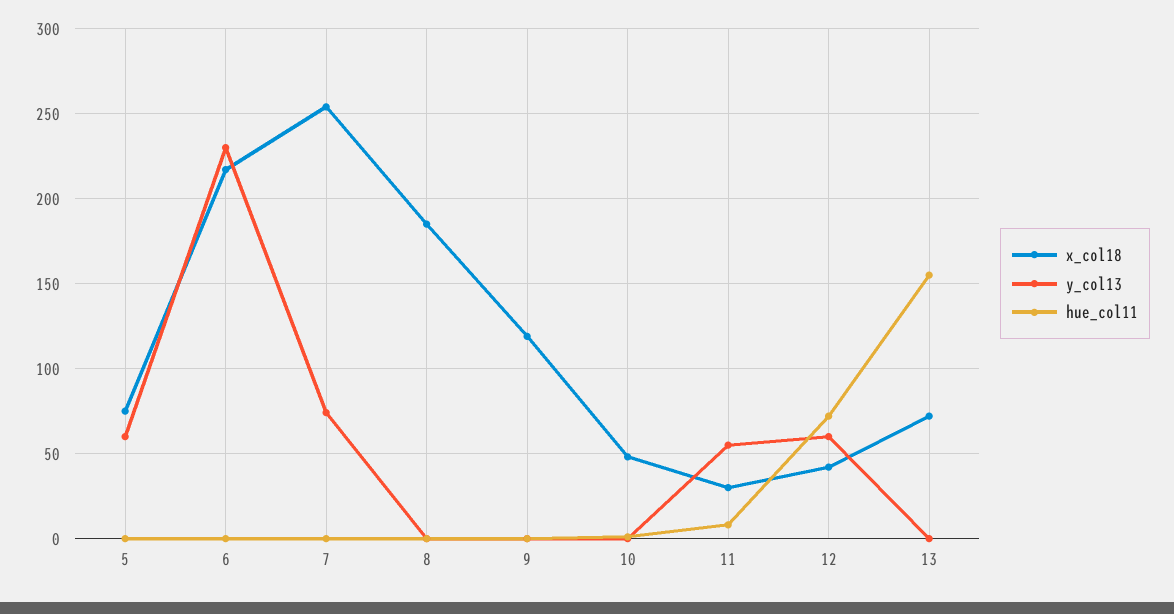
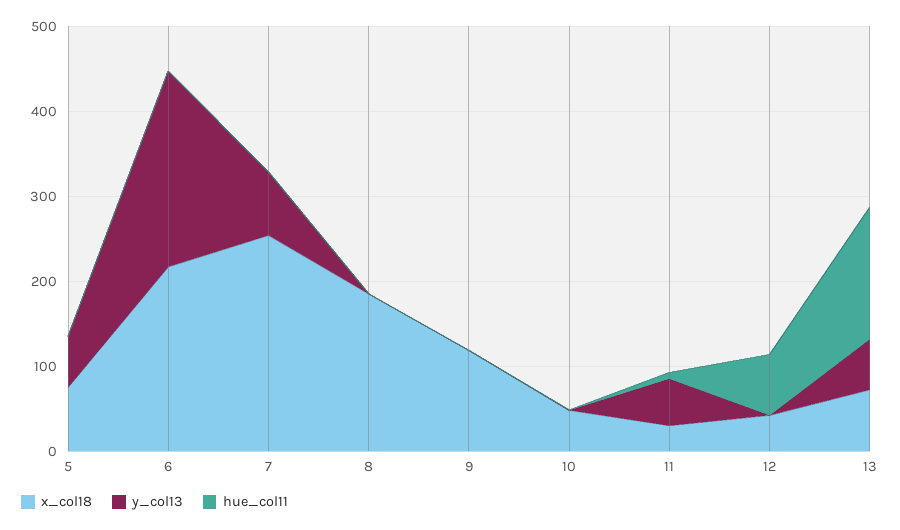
y_col13, 12: 60 -> 0
y_col13, 13: 0 -> 60

